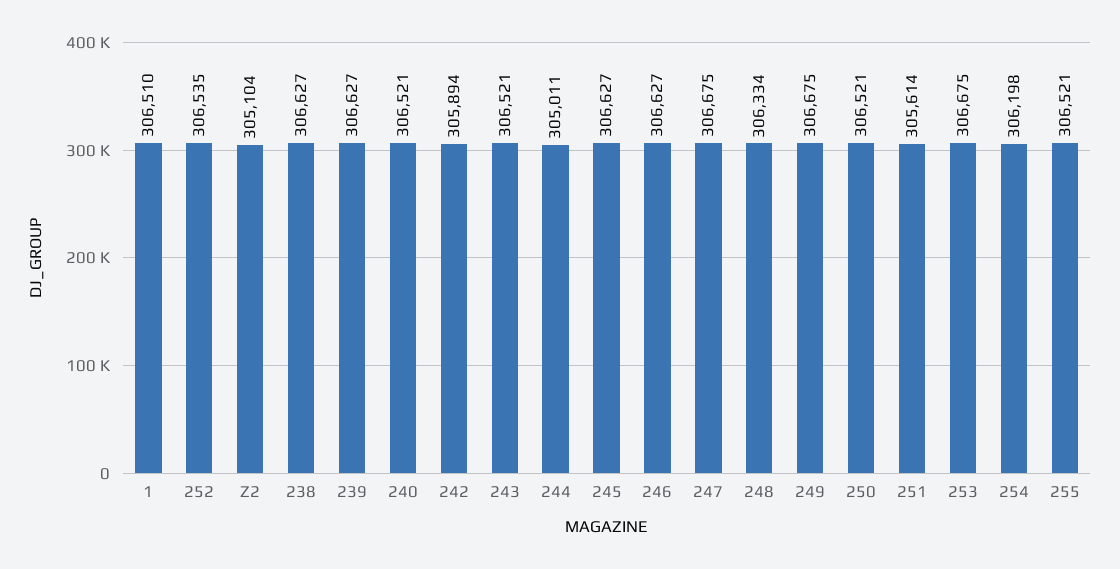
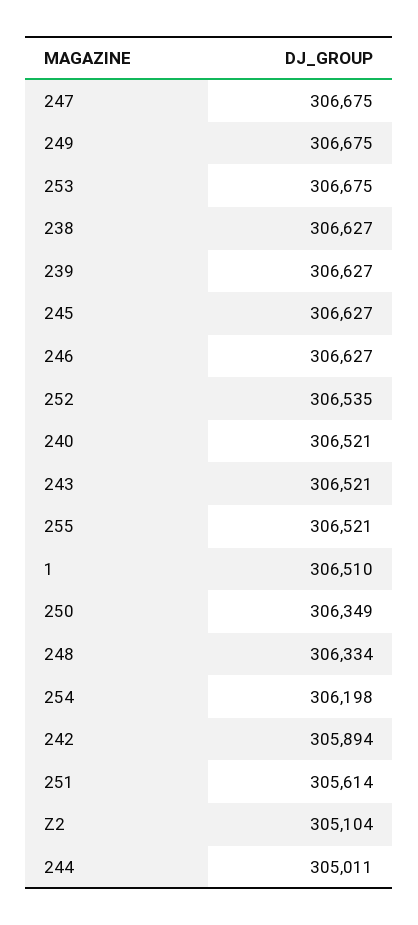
250: 306521 -> 306349

